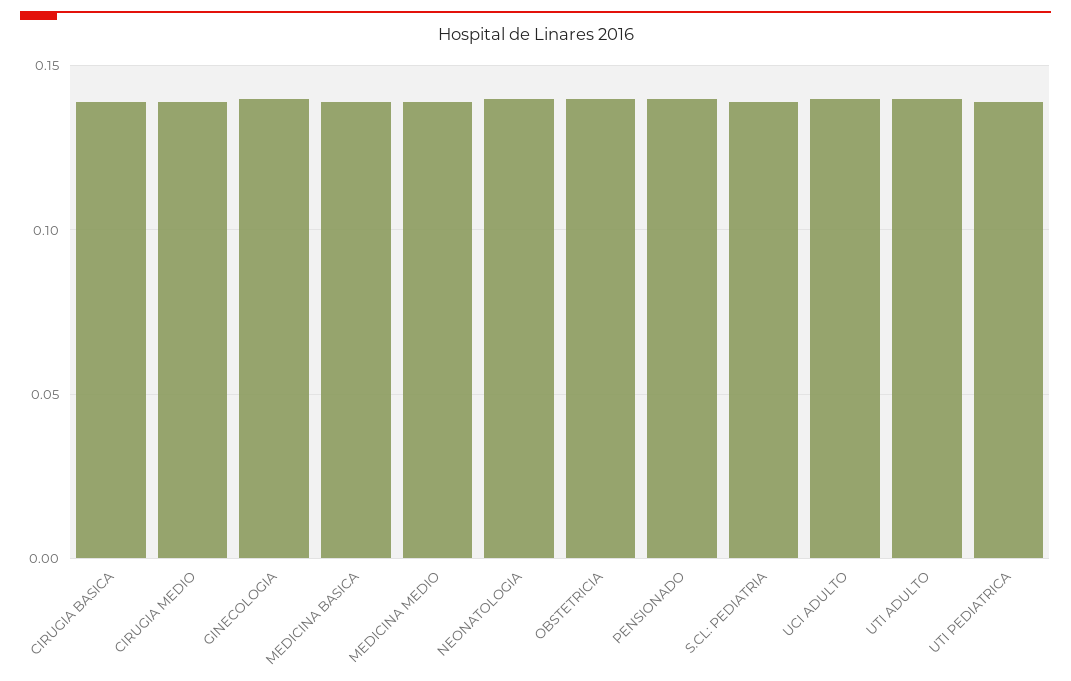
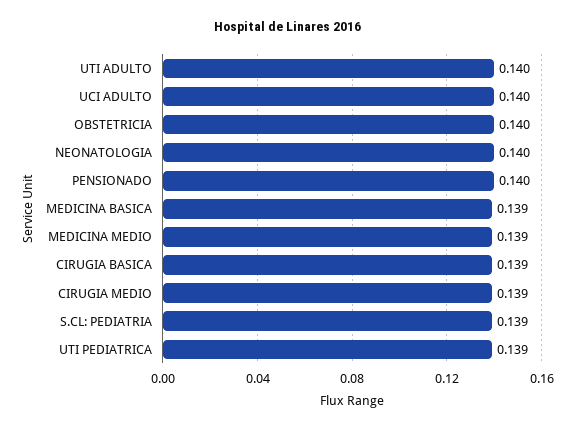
GINECOLOGIA: 0.14 -> none

